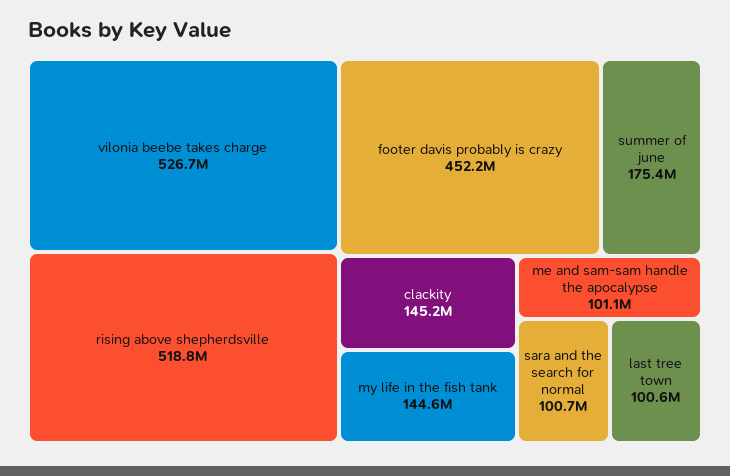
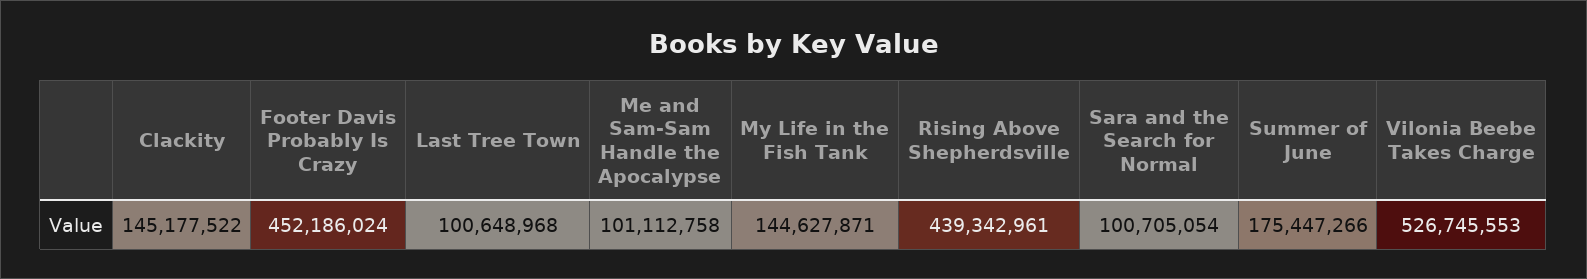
rising above shepherdsville: 518800000 -> 439342961

